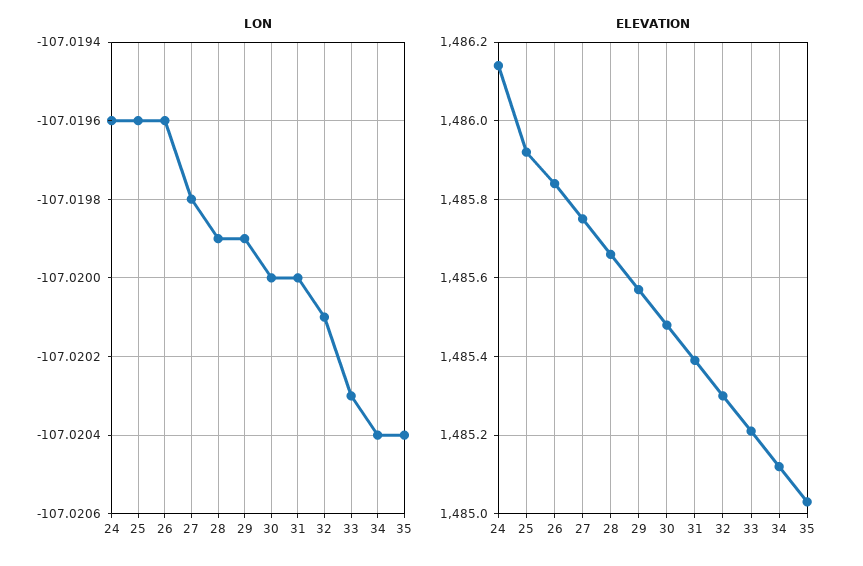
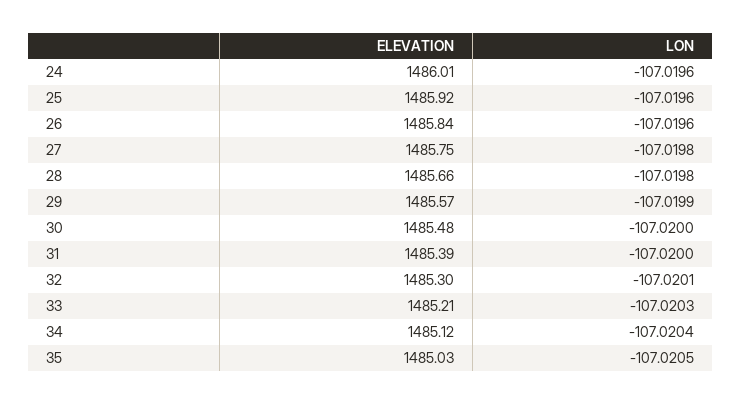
LON, 28: -107.0199 -> -107.0198
LON, 35: -107.0204 -> -107.0205
ELEVATION, 24: 1486.15 -> 1486.01

